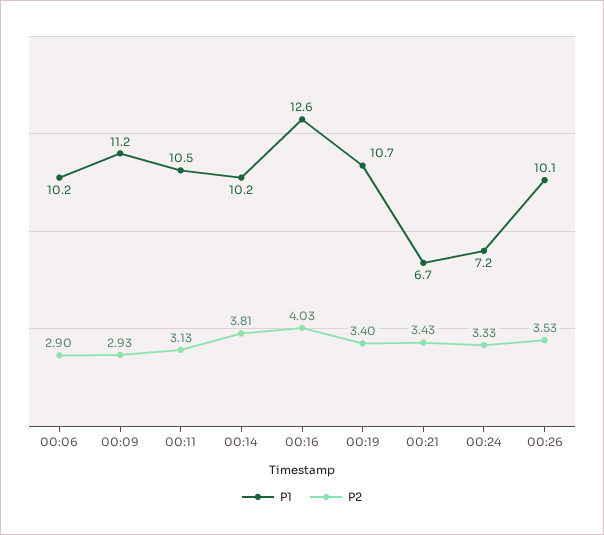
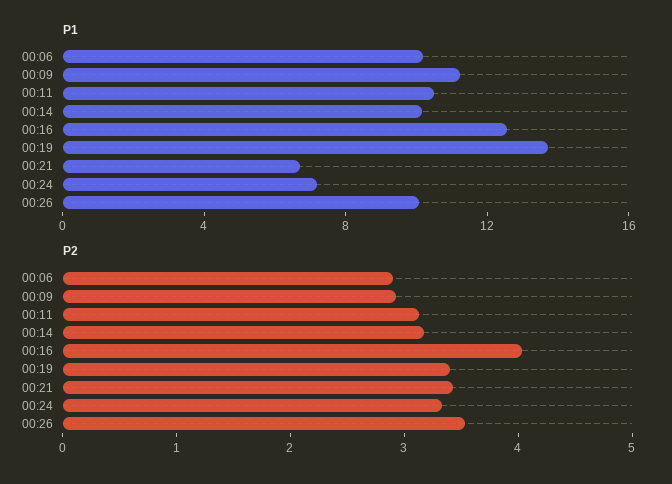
P2, 00:14: 3.81 -> 3.2
P1, 00:19: 10.7 -> 14

